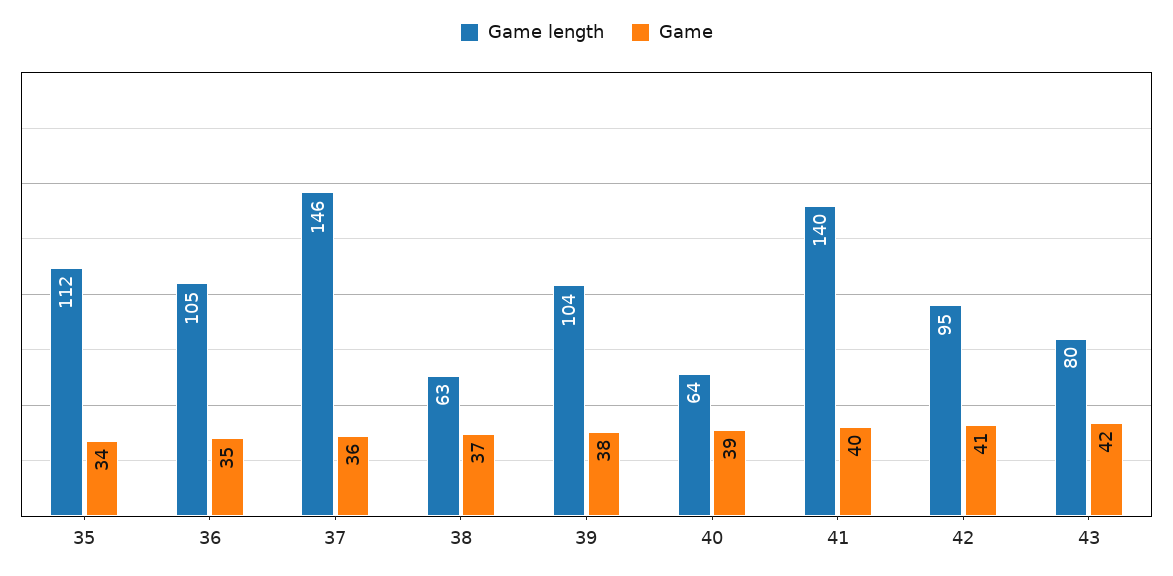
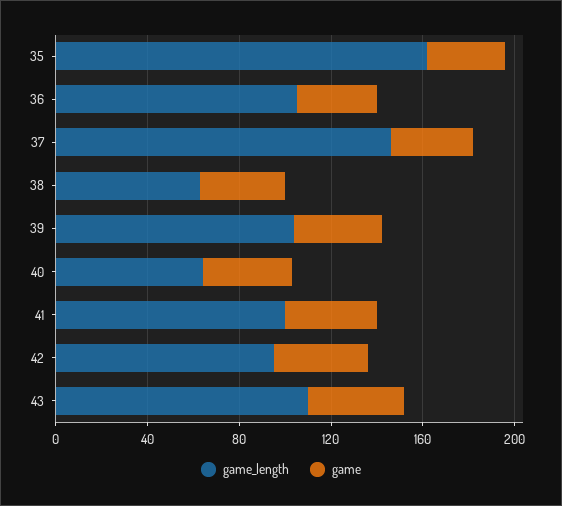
Game length, 35: 112 -> 160
Game length, 41: 140 -> 100
Game length, 43: 80 -> 110

